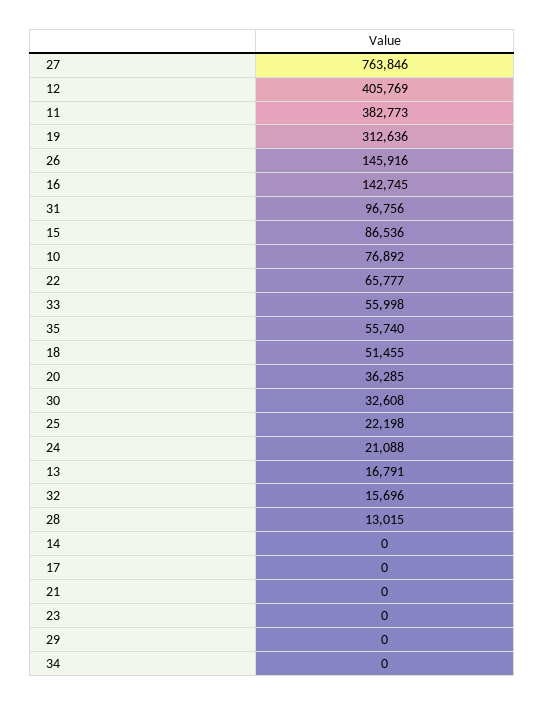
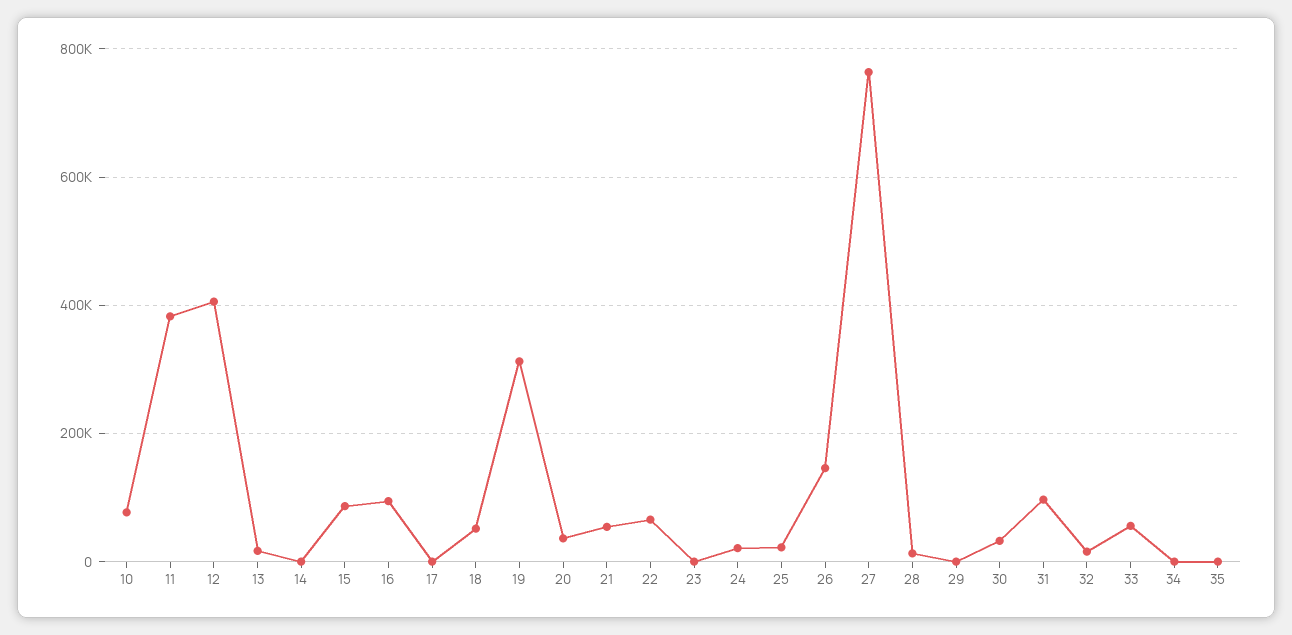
16: 142745 -> 100000
35: 55740 -> 0
21: 0 -> 60000

